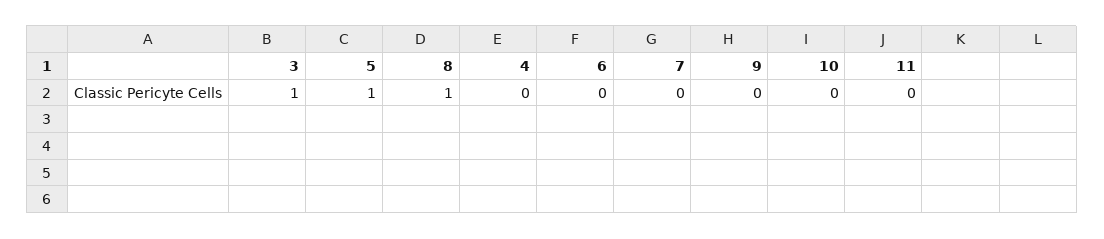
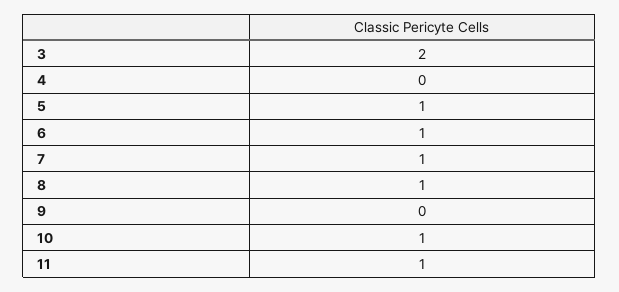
3: 1 -> 2
6: 0 -> 1
7: 0 -> 1
10: 0 -> 1
11: 0 -> 1

